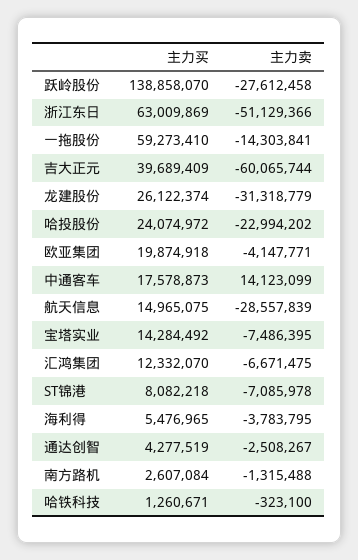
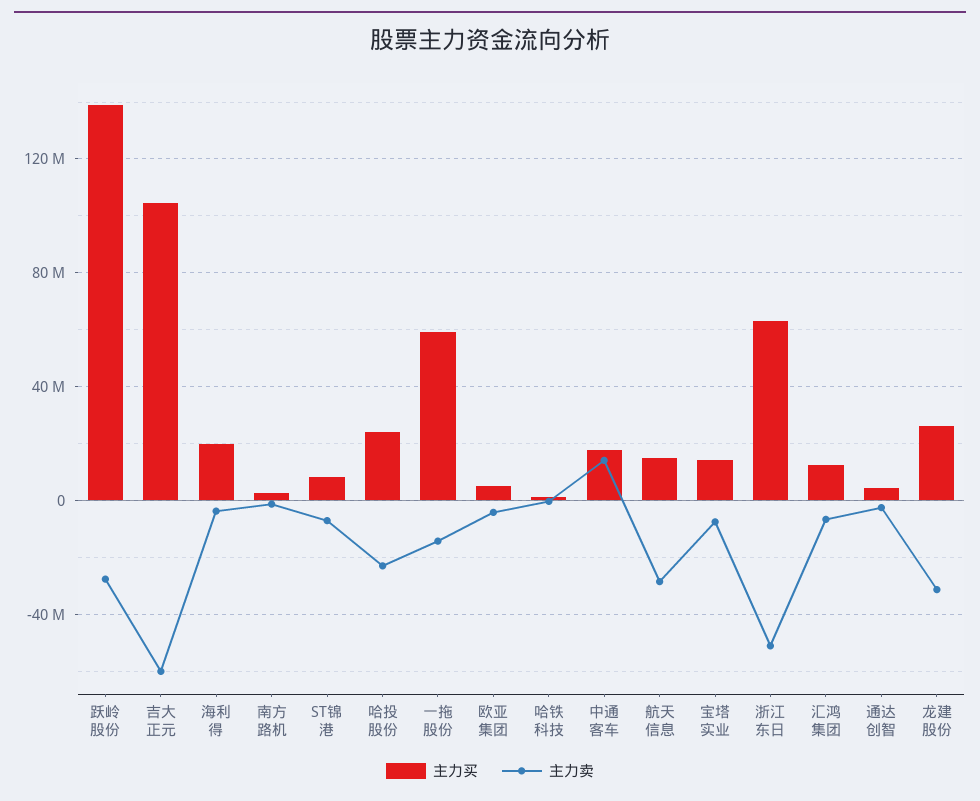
主力买, 吉大正元: 39689409 -> 105000000
主力买, 欧亚集团: 19874918 -> 5000000
主力买, 海利得: 5476965 -> 20000000

